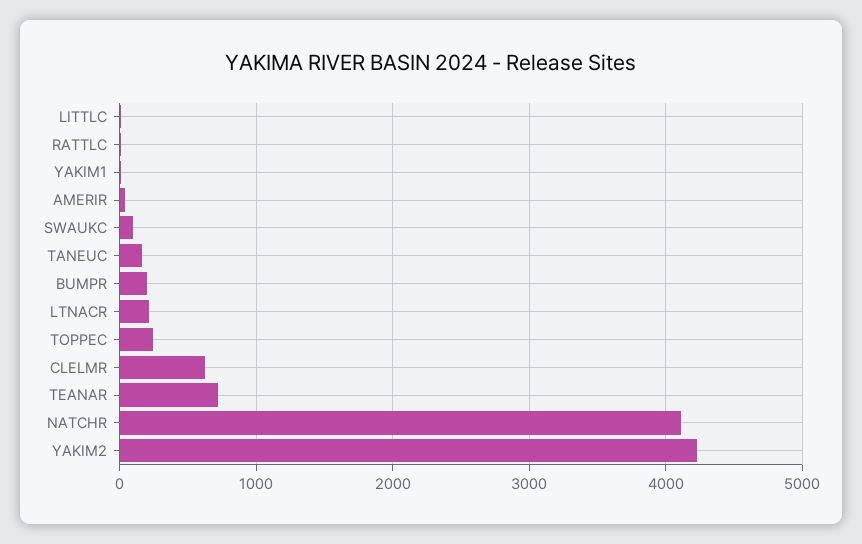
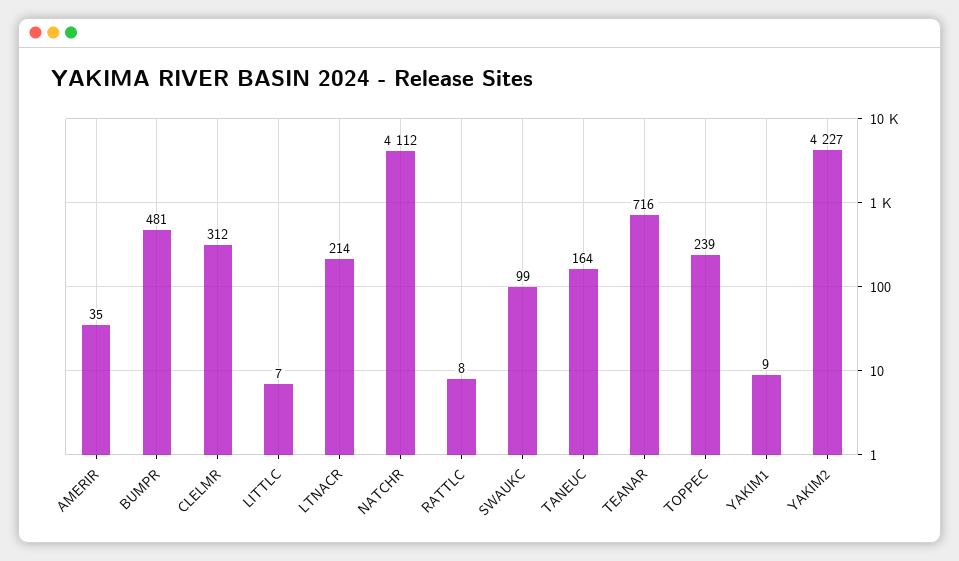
BUMPR: 200 -> 481
CLELMR: 600 -> 312

